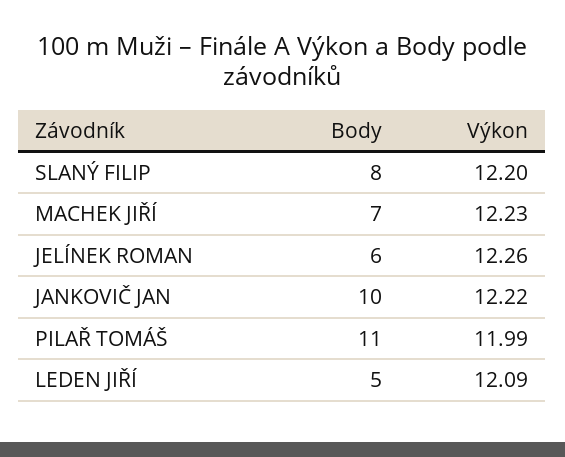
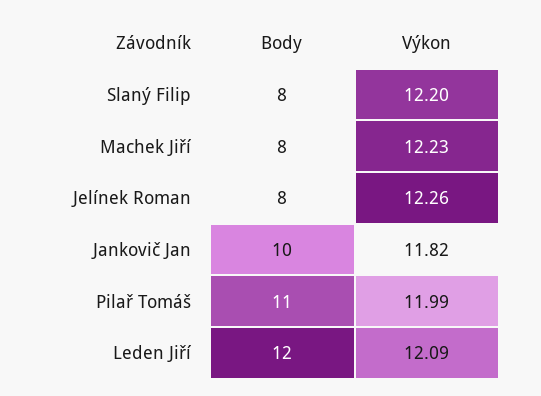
Body, MACHEK JIŘÍ: 7 -> 8
Body, JELÍNEK ROMAN: 6 -> 8
Výkon, JANKOVIČ JAN: 12.22 -> 11.82
Body, LEDEN JIŘÍ: 5 -> 12

